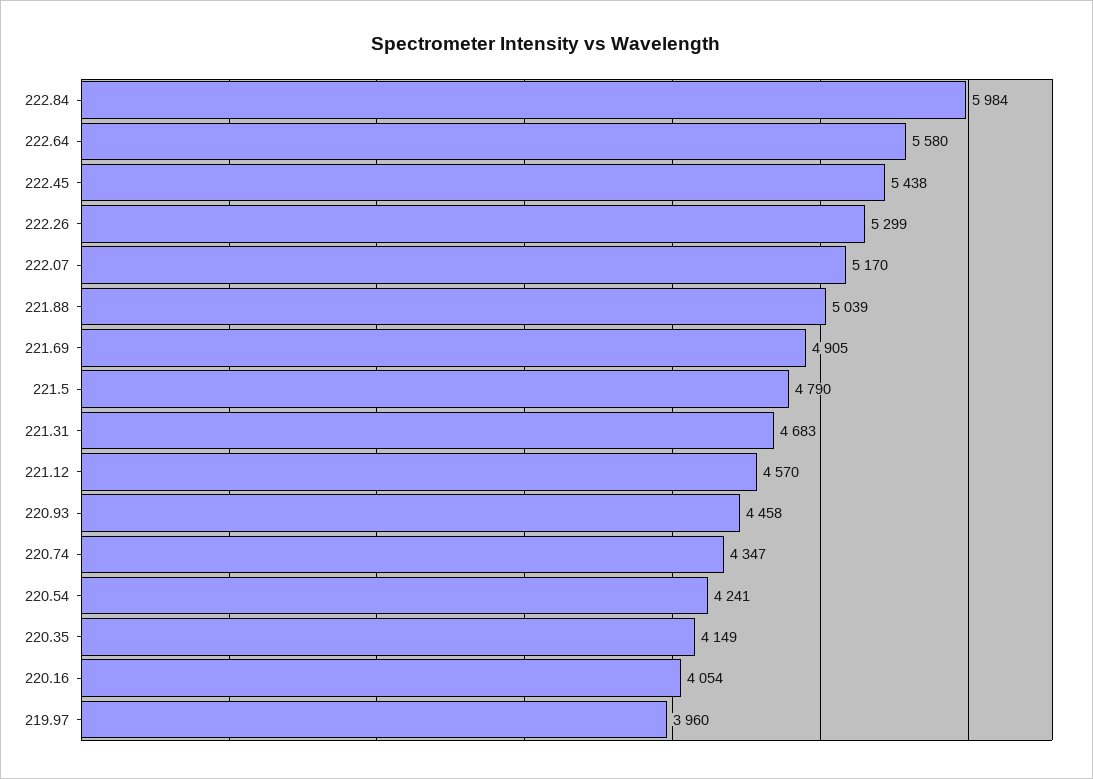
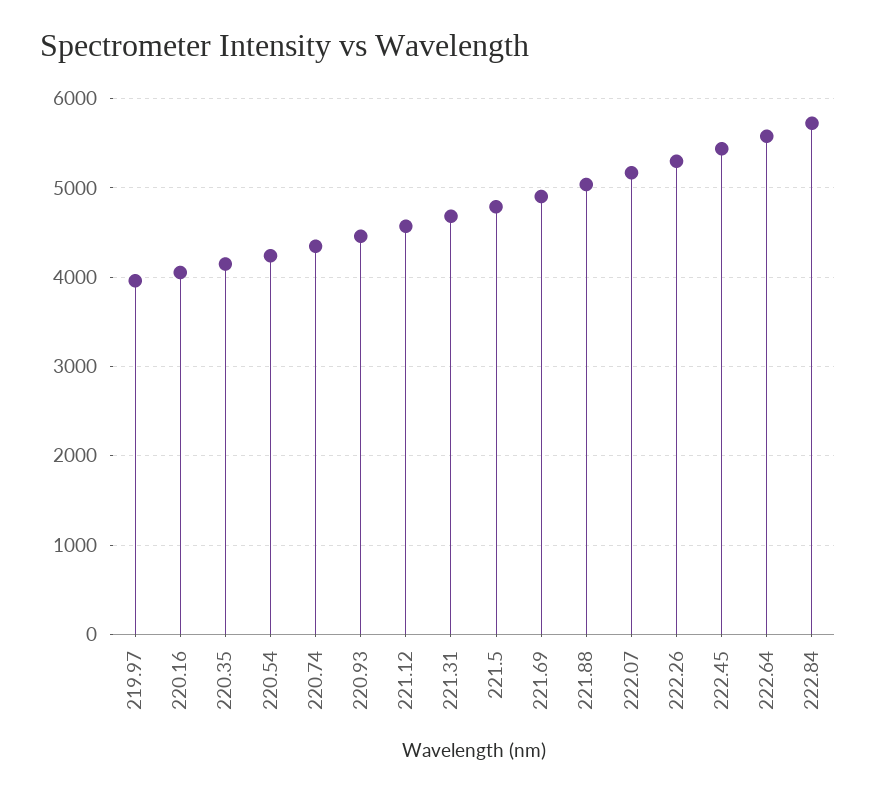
222.84: 5984 -> 5700

